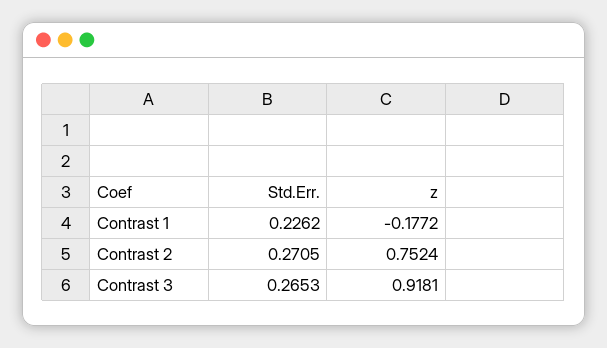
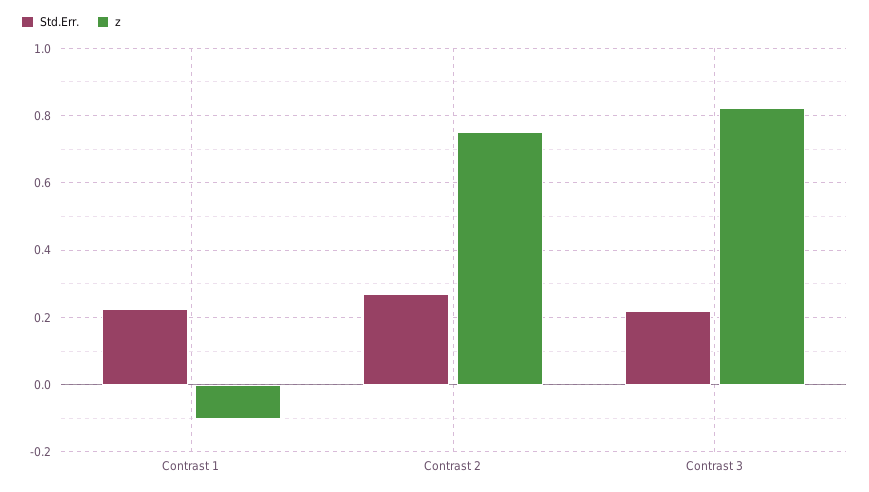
z, Contrast 1: -0.1772 -> -0.1
Std.Err., Contrast 3: 0.2653 -> 0.22
z, Contrast 3: 0.9181 -> 0.82

